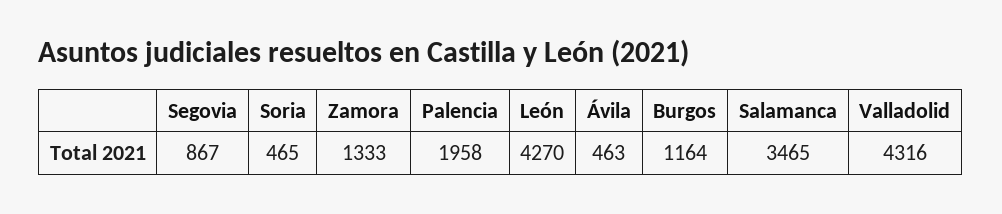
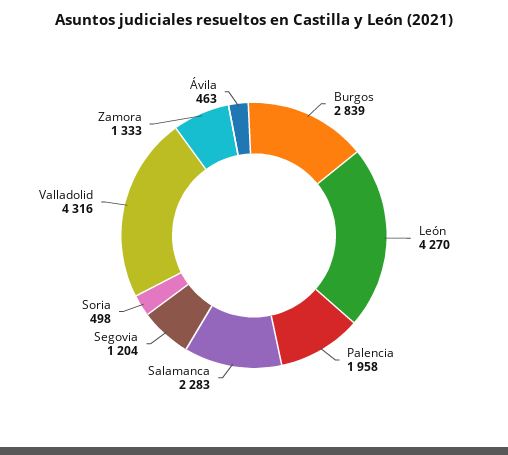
Segovia: 867 -> 1204
Soria: 465 -> 498
Burgos: 1164 -> 2839
Salamanca: 3465 -> 2283

